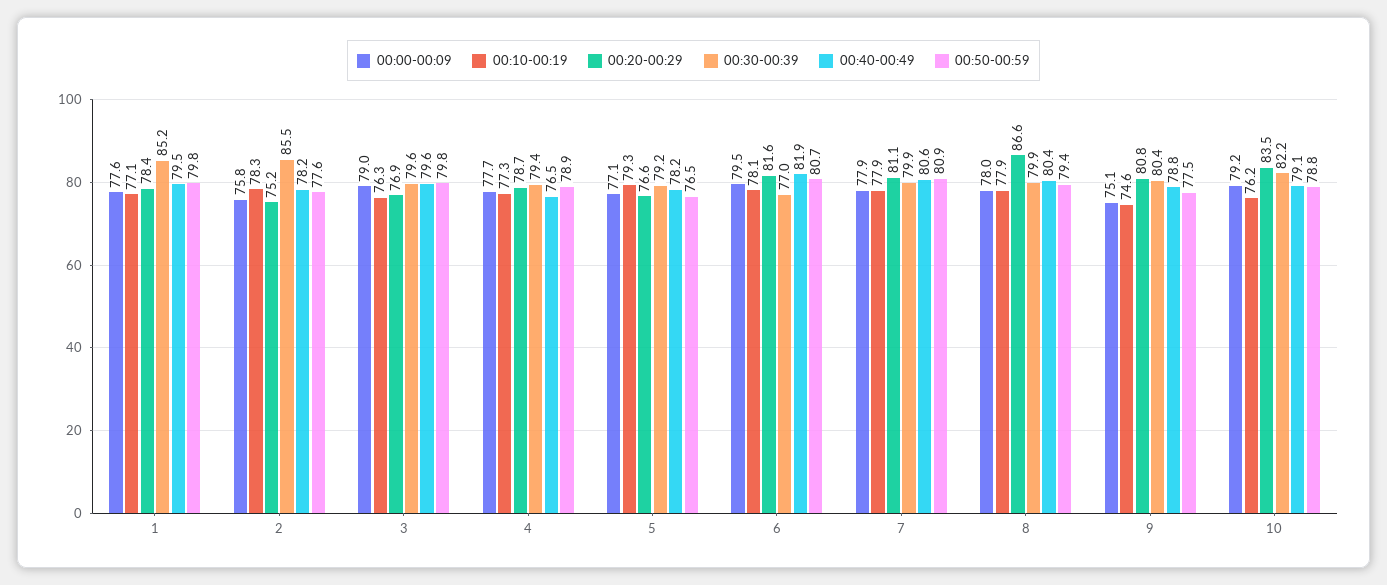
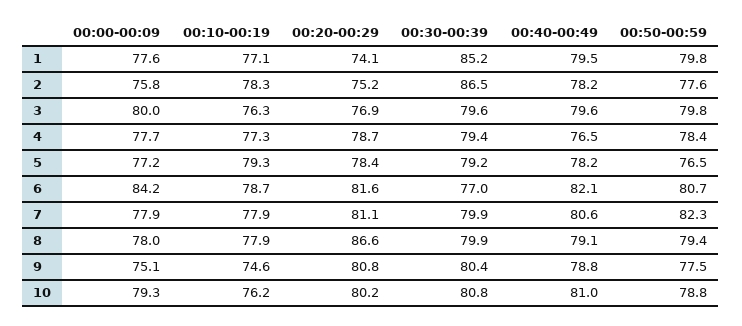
00:20-00:29, 1: 78.4 -> 74.1
00:30-00:39, 2: 85.5 -> 86.5
00:00-00:09, 3: 79 -> 80
00:50-00:59, 4: 78.9 -> 78.4
00:00-00:09, 5: 77.1 -> 77.2
00:20-00:29, 5: 76.6 -> 78.4
00:00-00:09, 6: 79.5 -> 84.2
00:10-00:19, 6: 78.1 -> 78.7
00:40-00:49, 6: 81.9 -> 82.1
00:50-00:59, 7: 80.9 -> 82.3
00:40-00:49, 8: 80.4 -> 79.1
00:00-00:09, 10: 79.2 -> 79.3
00:20-00:29, 10: 83.5 -> 80.2
00:30-00:39, 10: 82.2 -> 80.8
00:40-00:49, 10: 79.1 -> 81

